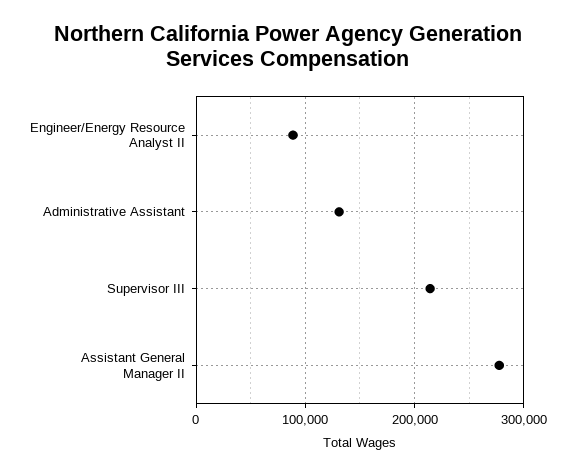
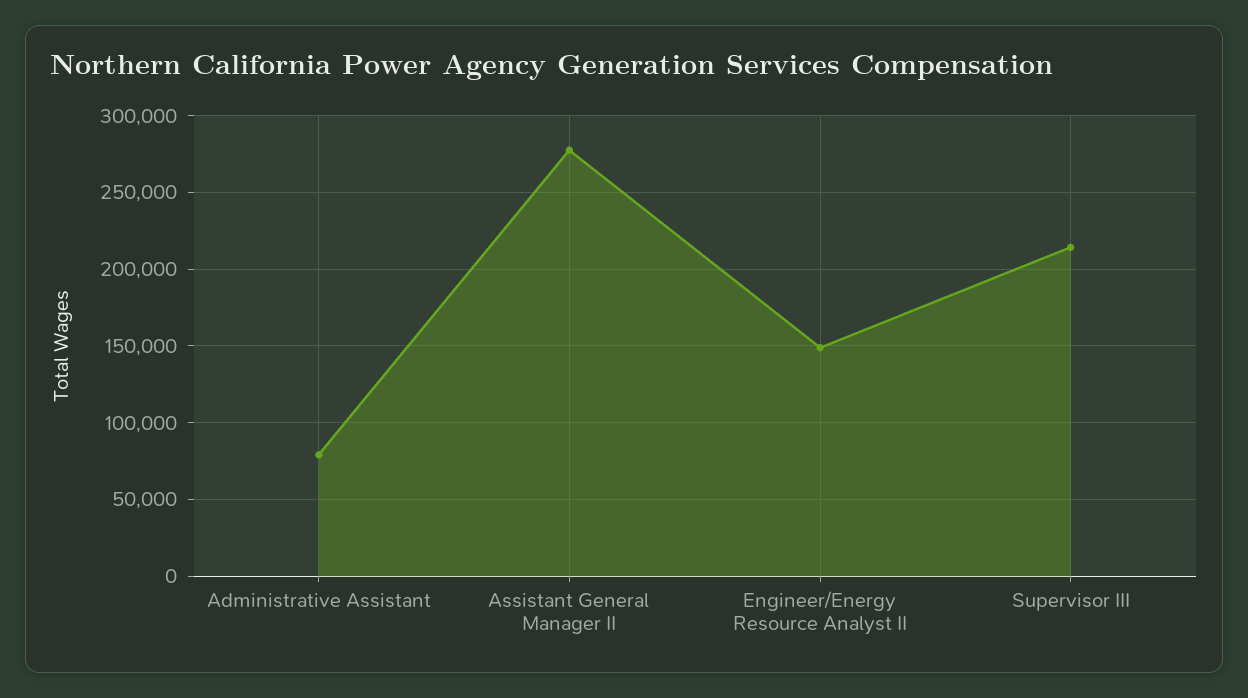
Engineer/Energy Resource Analyst II: 90000 -> 150000
Administrative Assistant: 130000 -> 80000

